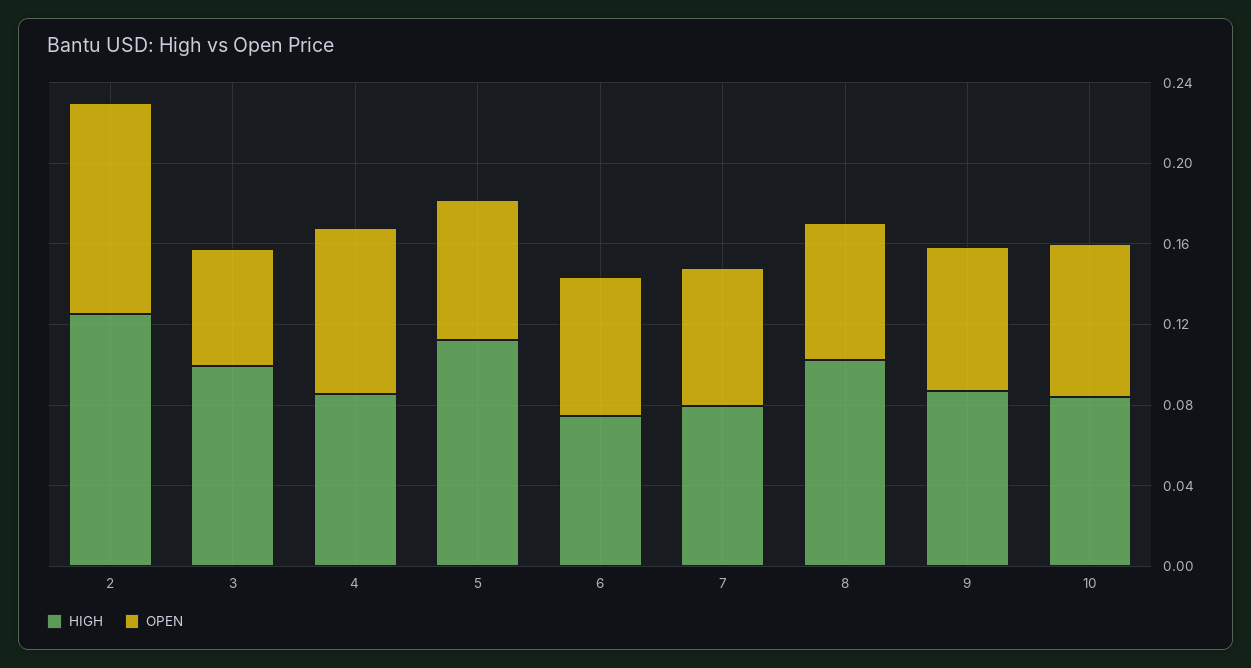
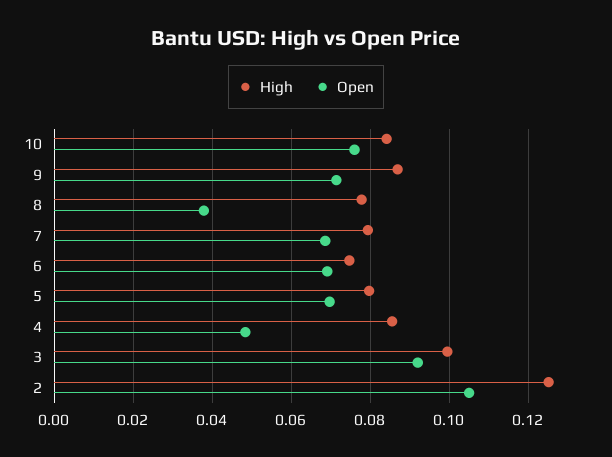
OPEN, 3: 0.06 -> 0.092
OPEN, 4: 0.08 -> 0.048
HIGH, 5: 0.11 -> 0.08
HIGH, 8: 0.1 -> 0.078
OPEN, 8: 0.07 -> 0.038

